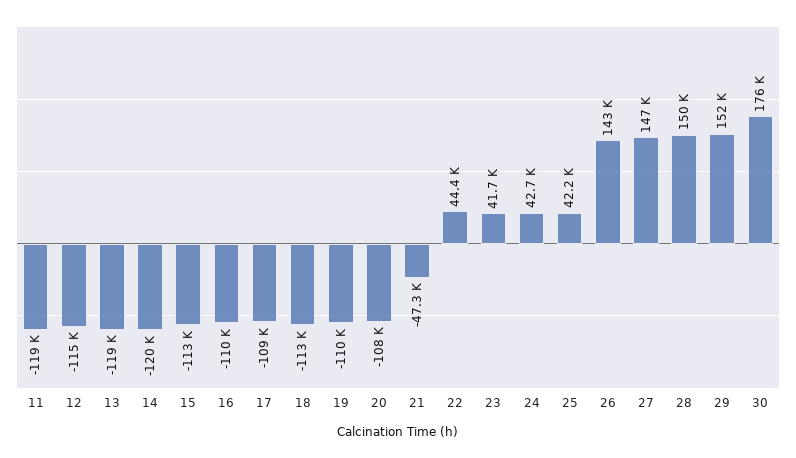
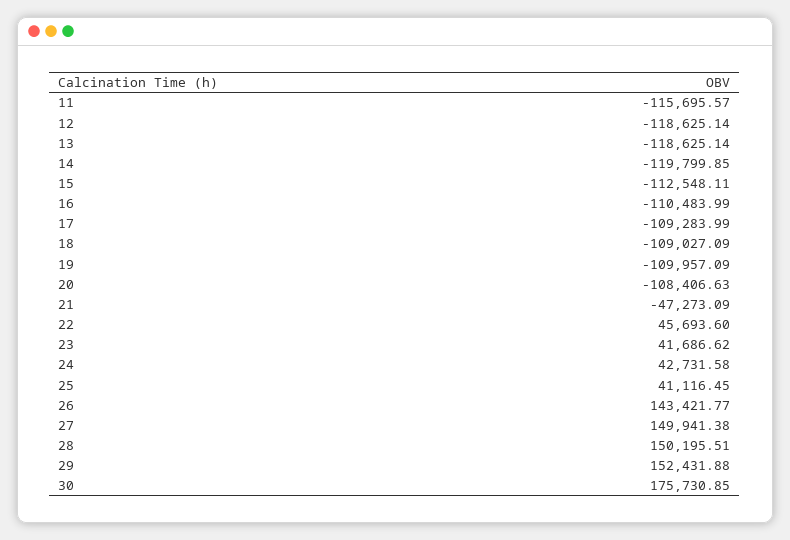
11: -119000 -> -115695.57
12: -115000 -> -118625.14
18: -113000 -> -109027.09
22: 44400 -> 45693.6
25: 42200 -> 41116.45
27: 147000 -> 149941.38

